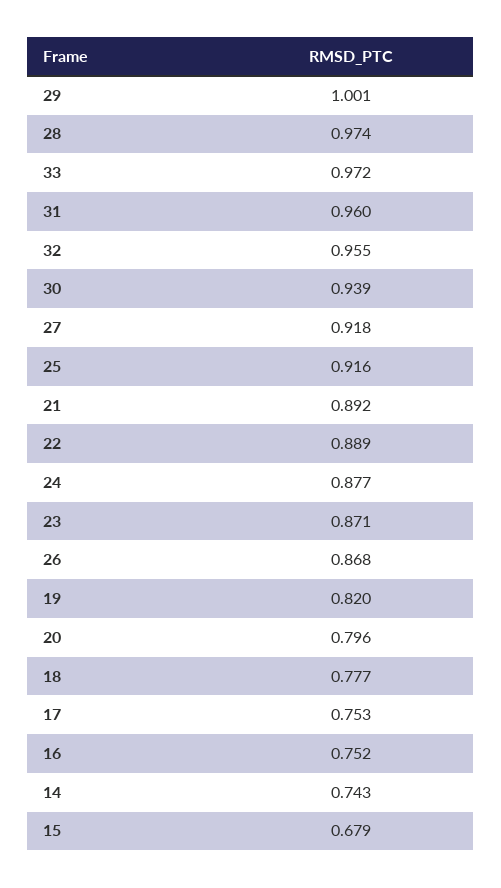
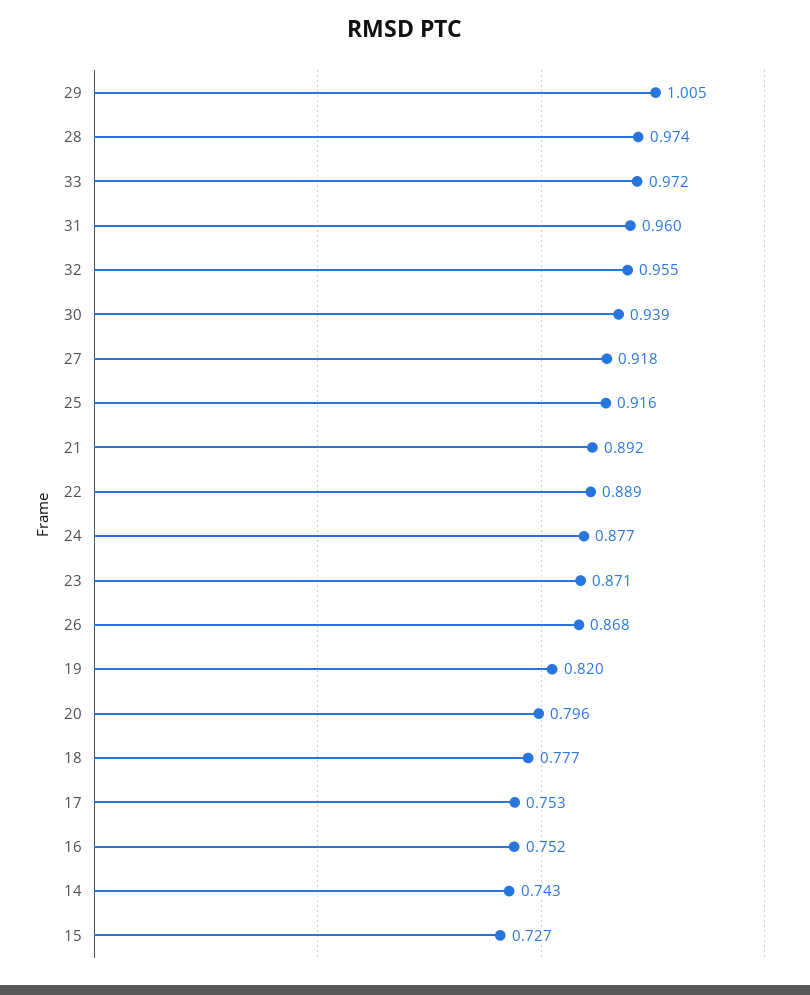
29: 1.001 -> 1.005
15: 0.679 -> 0.727

